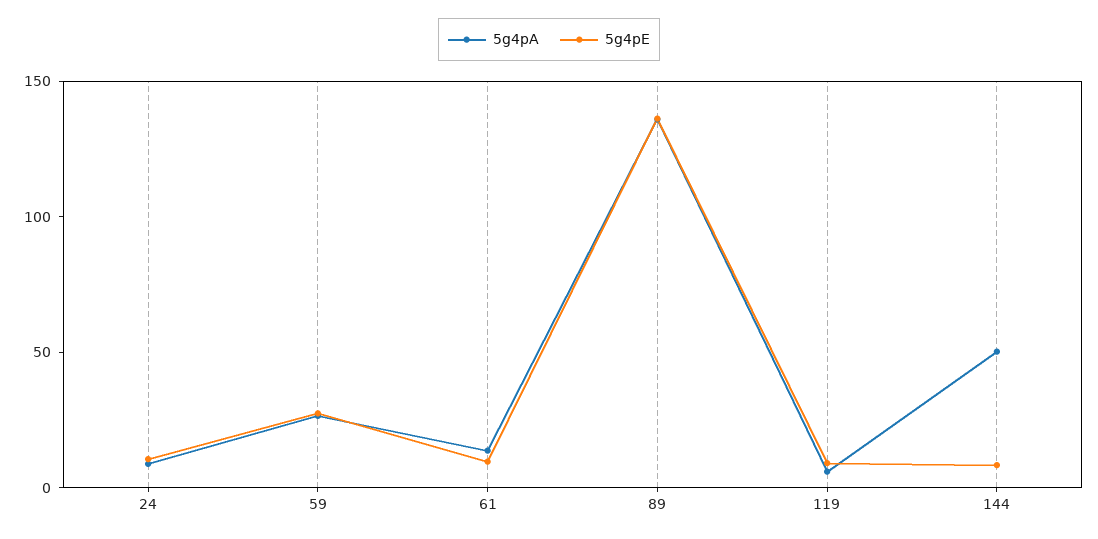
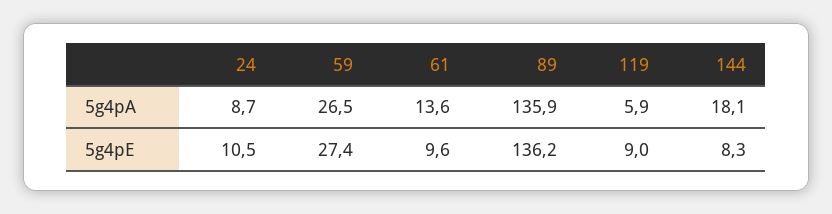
5g4pA, 144: 50 -> 18.1

